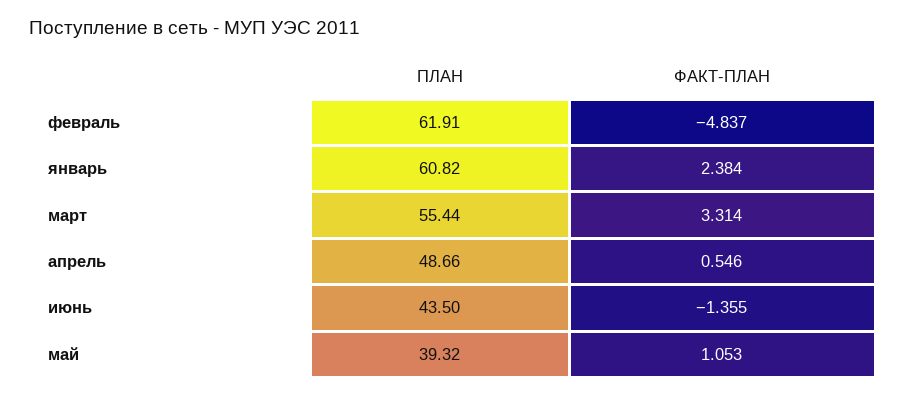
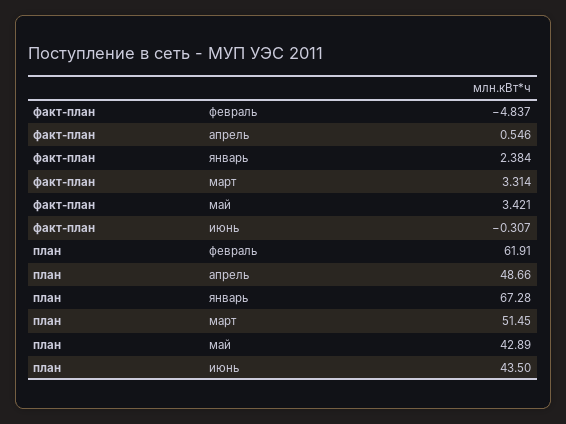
ПЛАН, январь: 60.82 -> 67.28
ПЛАН, март: 55.44 -> 51.45
ФАКТ-ПЛАН, июнь: -1.355 -> -0.307
ПЛАН, май: 39.32 -> 42.89
ФАКТ-ПЛАН, май: 1.053 -> 3.421

